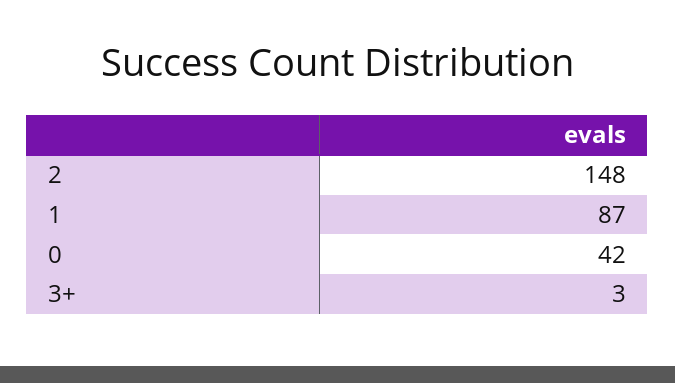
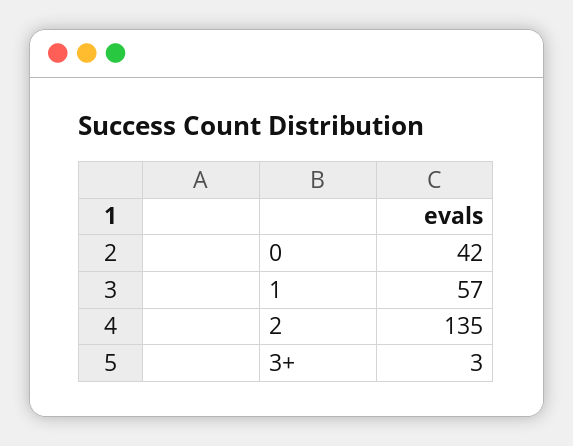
2: 148 -> 135
1: 87 -> 57

